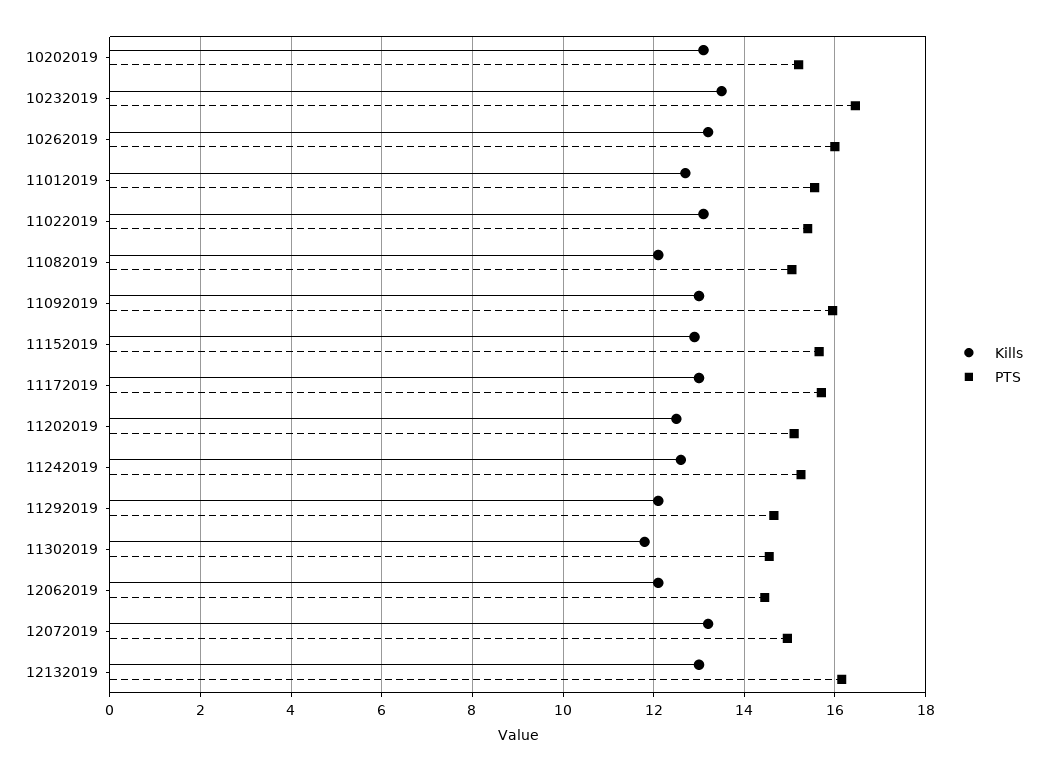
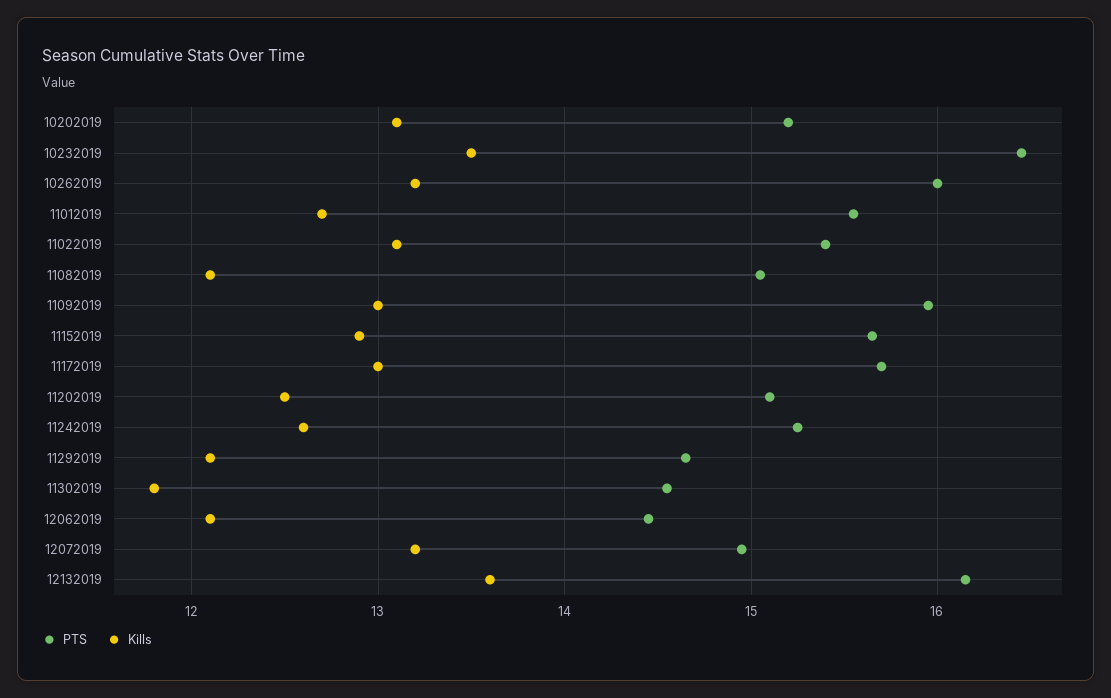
Kills, 12132019: 13 -> 13.6

